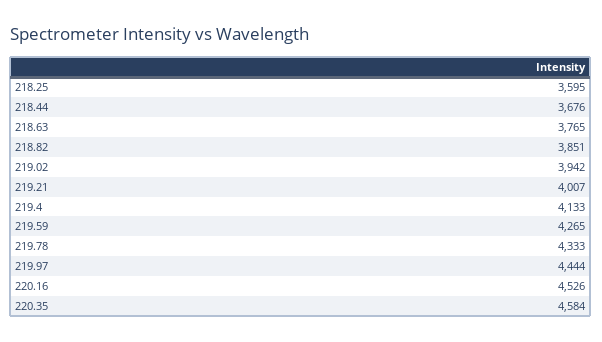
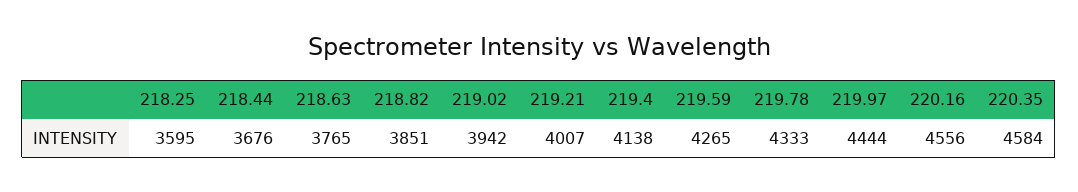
219.4: 4133 -> 4138
220.16: 4526 -> 4556

